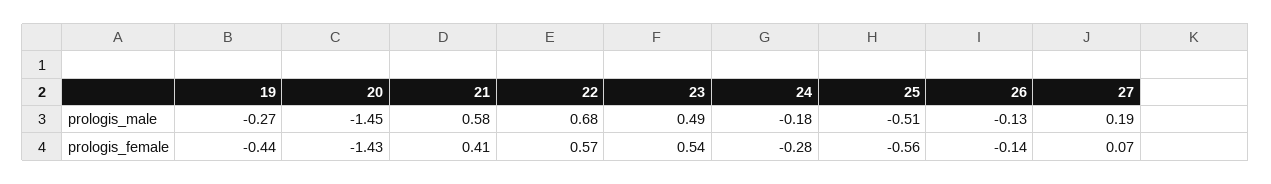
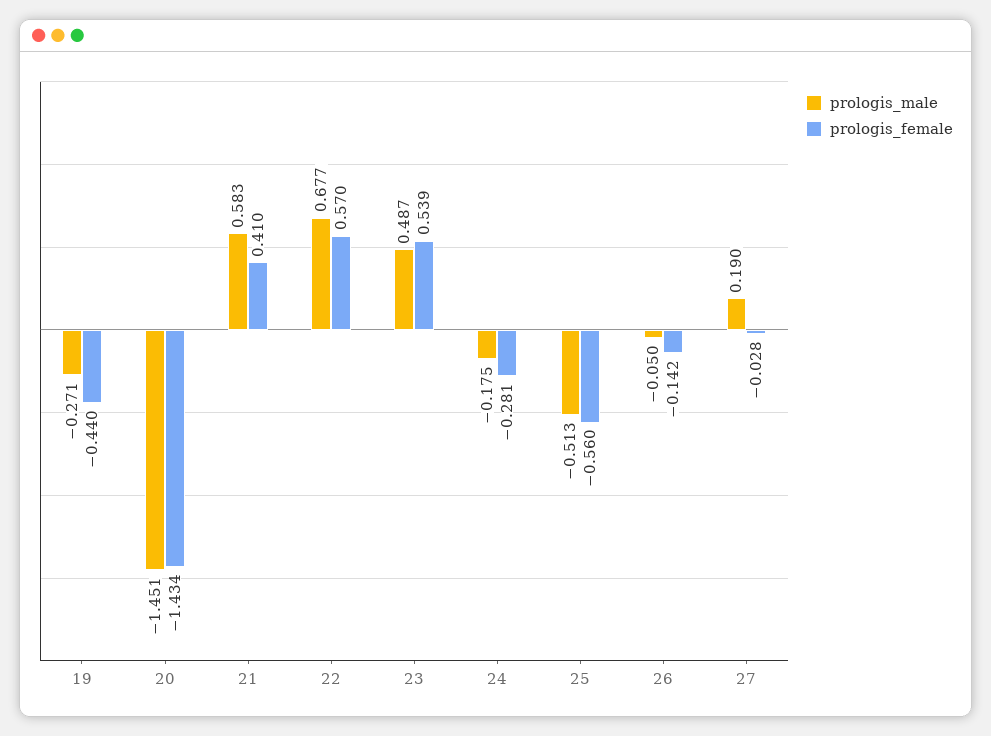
prologis_male, 26: -0.13 -> -0.05
prologis_female, 27: 0.07 -> -0.028

